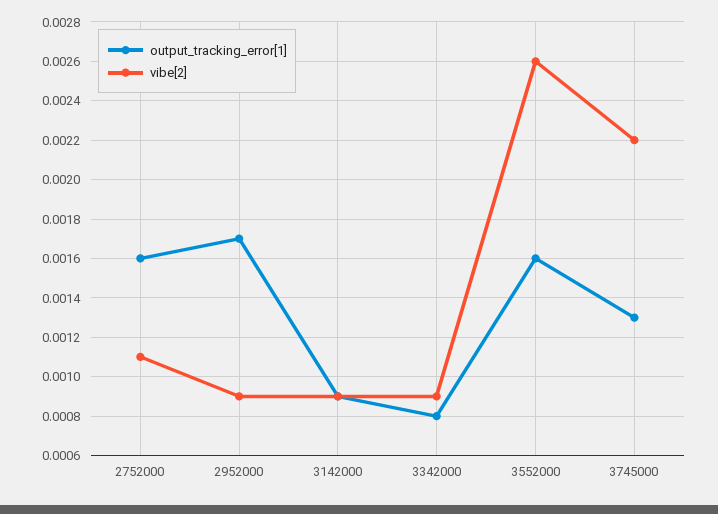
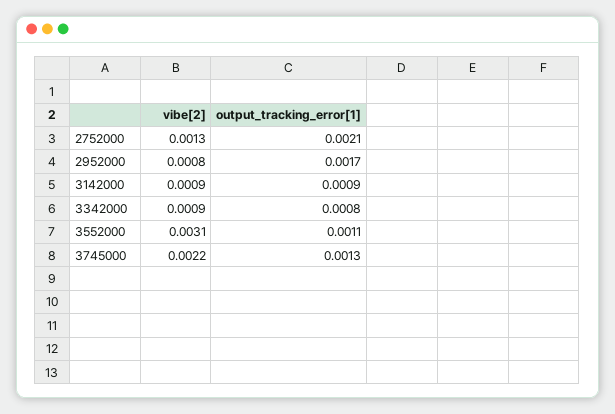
output_tracking_error[1], 2752000: 0.0016 -> 0.0021
vibe[2], 2752000: 0.0011 -> 0.0013
vibe[2], 2952000: 0.0009 -> 0.0008
output_tracking_error[1], 3552000: 0.0016 -> 0.0011
vibe[2], 3552000: 0.0026 -> 0.0031

